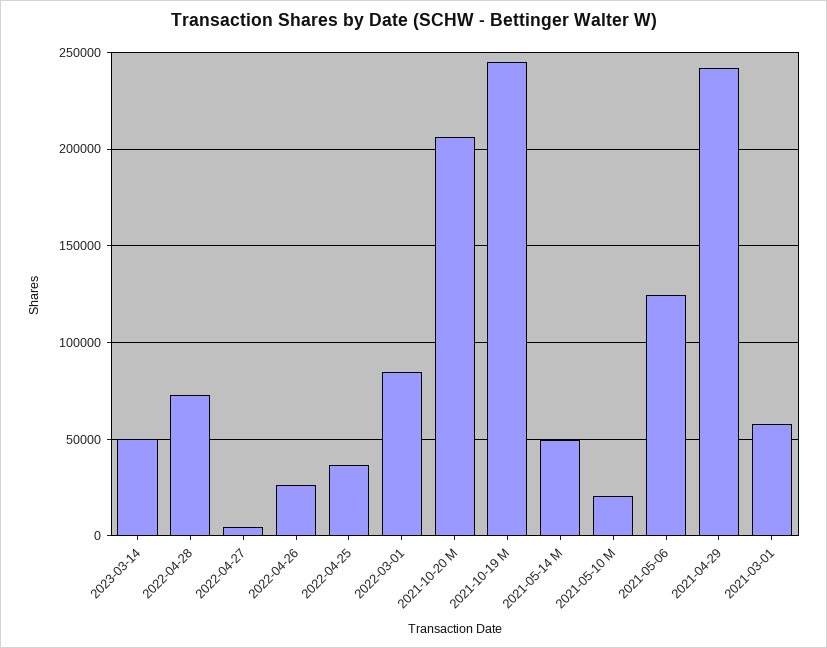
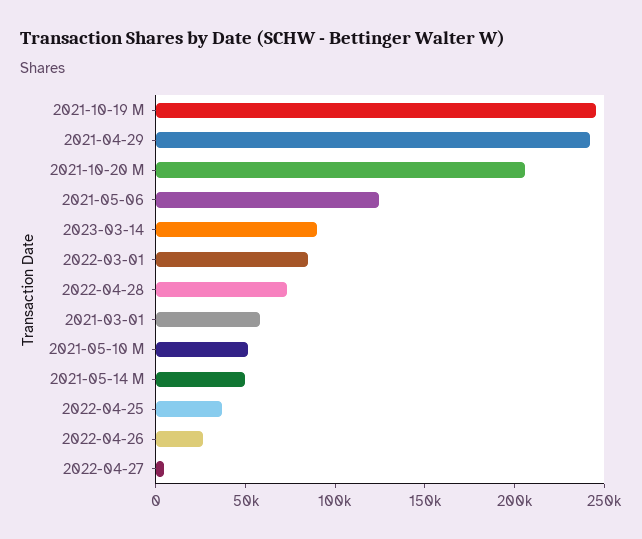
2023-03-14: 50000 -> 90000
2021-05-10 M: 20000 -> 50000

